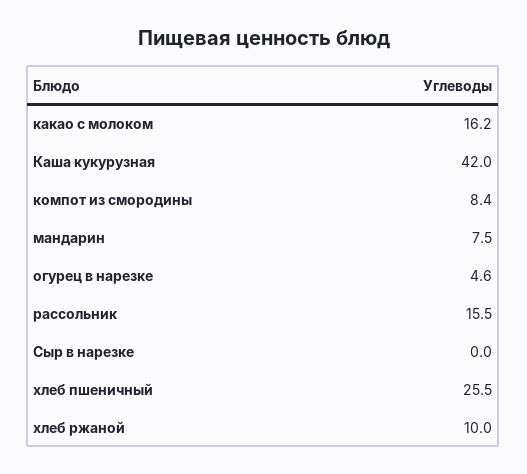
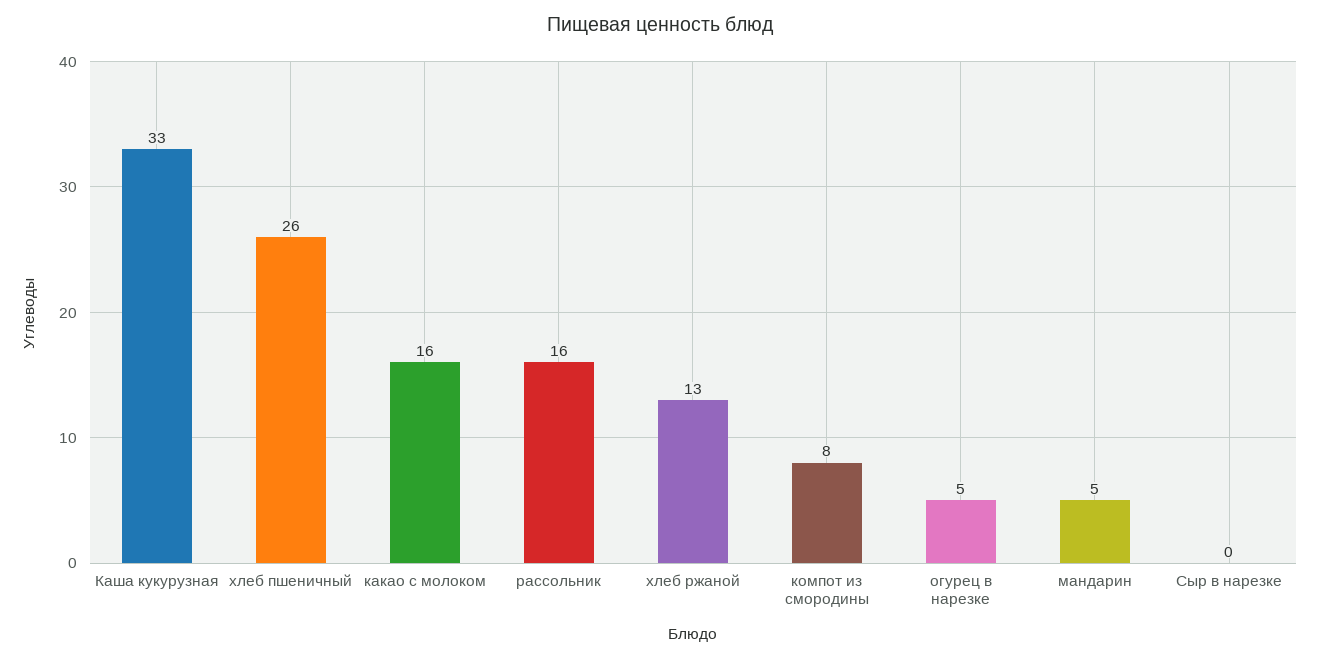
Каша кукурузная: 42 -> 33
мандарин: 7.5 -> 5
хлеб ржаной: 10 -> 13

